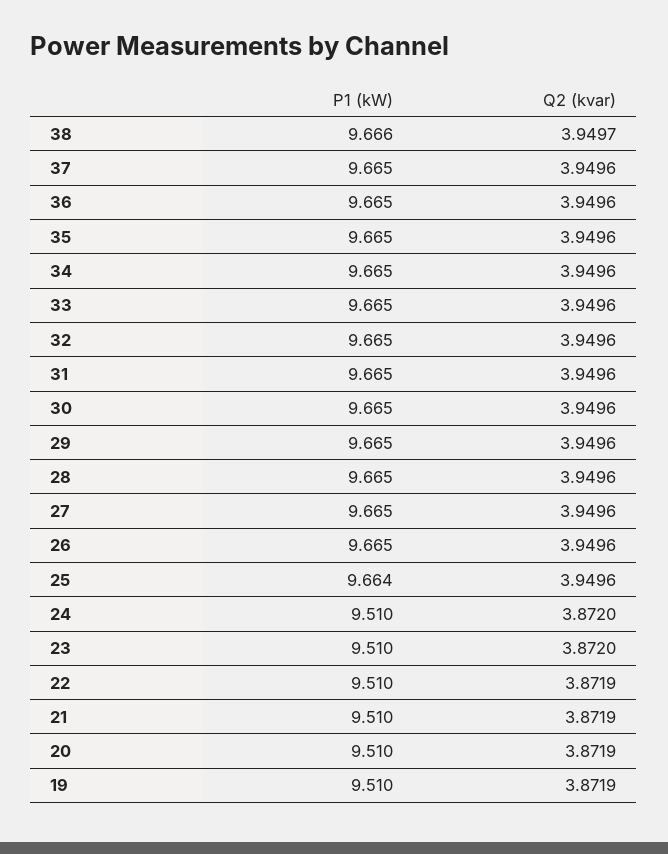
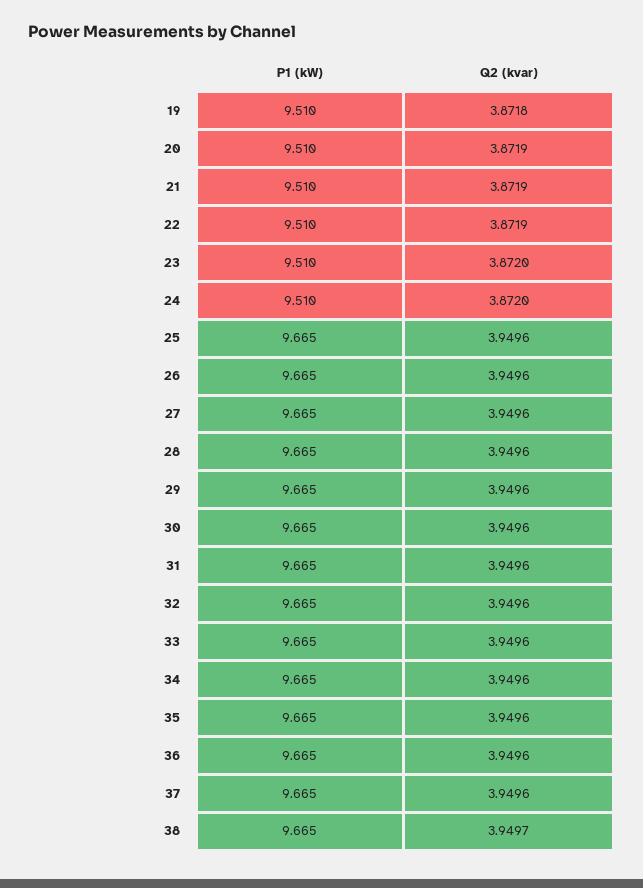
P1 (kW), 38: 9.666 -> 9.665
P1 (kW), 25: 9.664 -> 9.665
Q2 (kvar), 19: 3.8719 -> 3.8718

